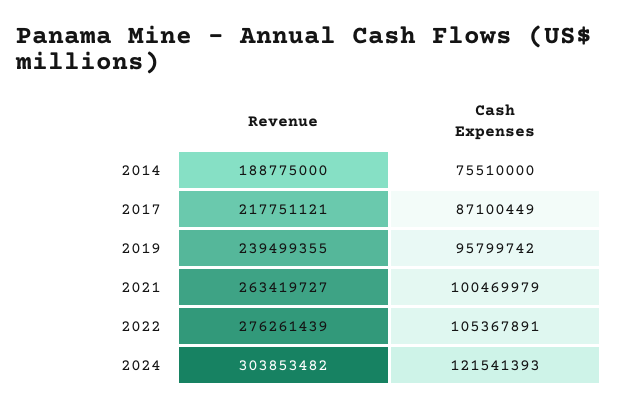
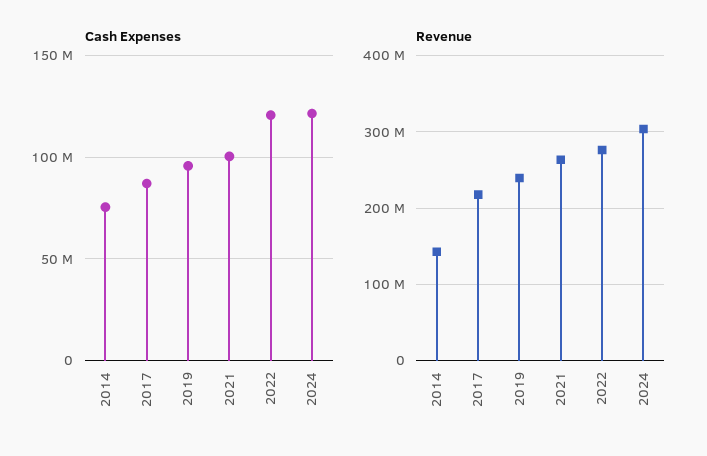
Revenue, 2014: 188775000 -> 140000000
Cash Expenses, 2022: 105367891 -> 120000000

